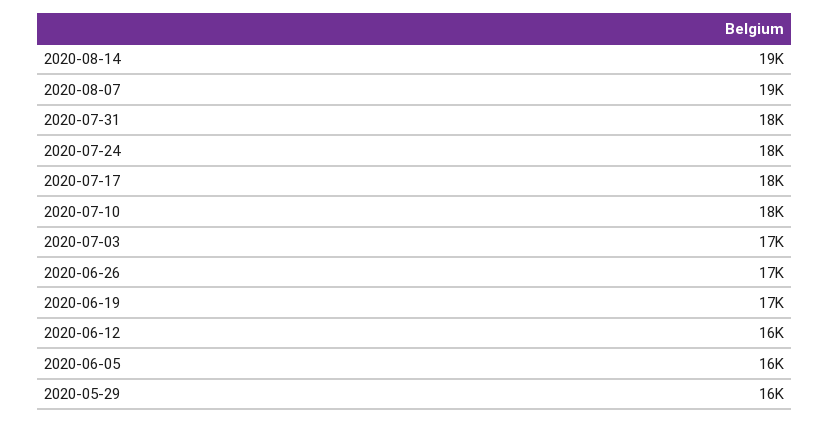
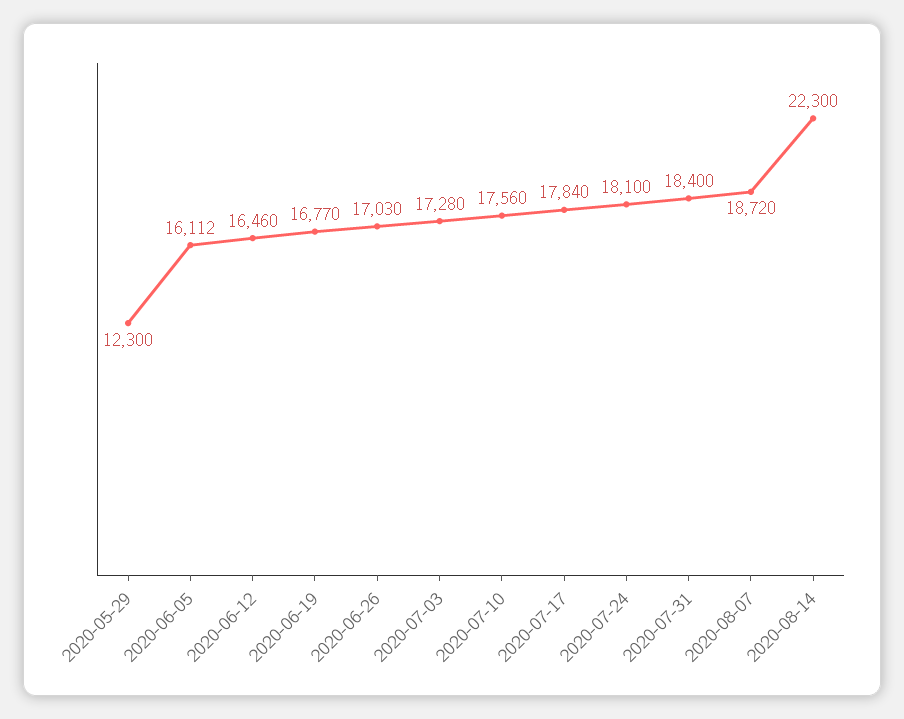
2020-08-14: 19000 -> 22300
2020-05-29: 16000 -> 12300

